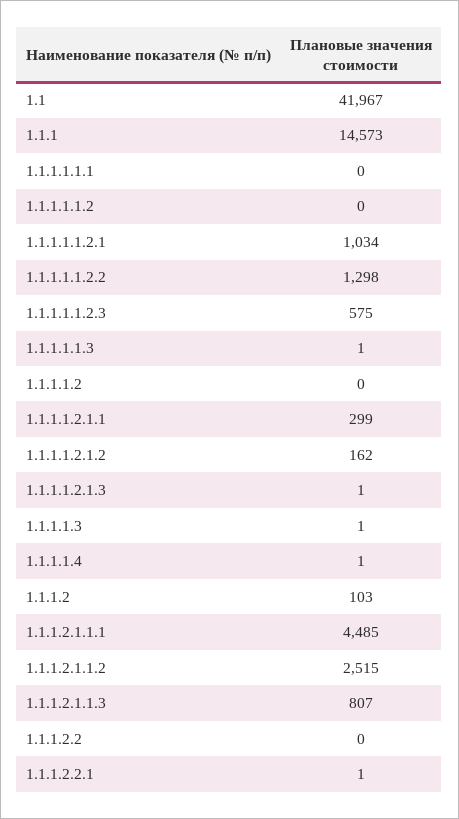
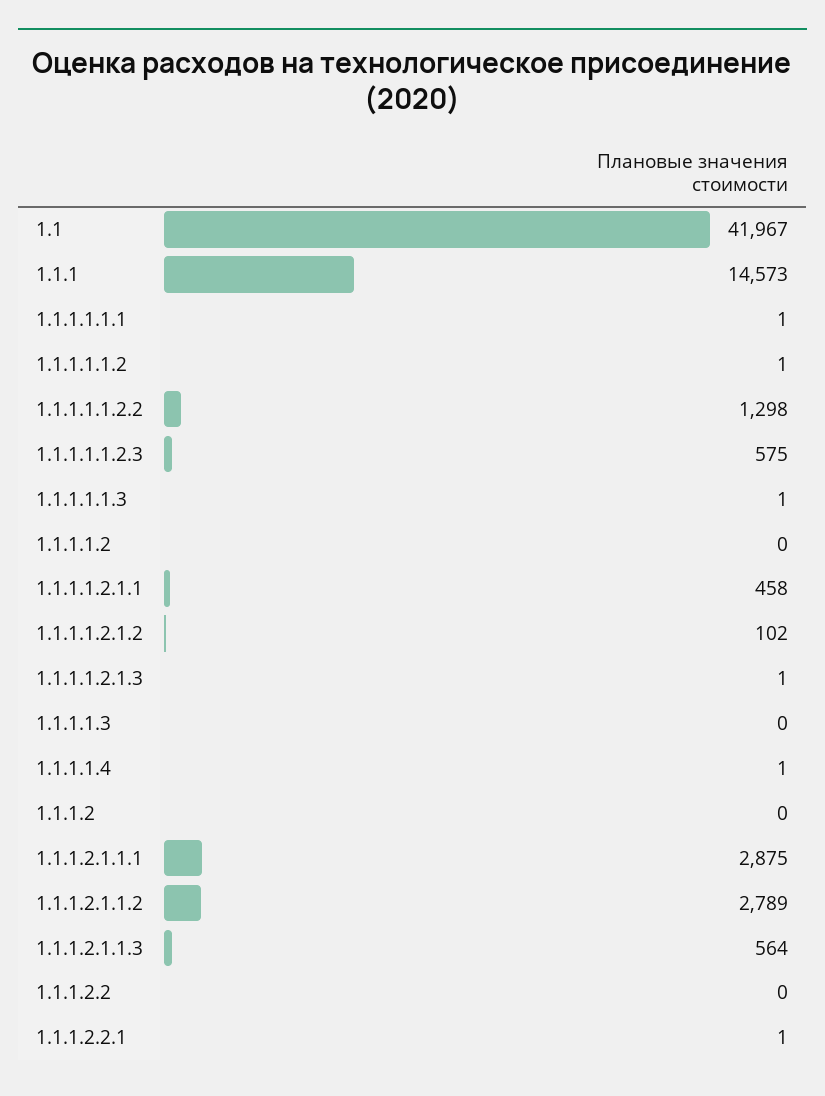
1.1.1.1.1.1: 0 -> 1
1.1.1.1.1.2: 0 -> 1
1.1.1.1.1.2.1: 1034 -> none
1.1.1.1.2.1.1: 299 -> 458
1.1.1.1.2.1.2: 162 -> 102
1.1.1.1.3: 1 -> 0
1.1.1.2: 103 -> 0
1.1.1.2.1.1.1: 4485 -> 2875
1.1.1.2.1.1.2: 2515 -> 2789
1.1.1.2.1.1.3: 807 -> 564

